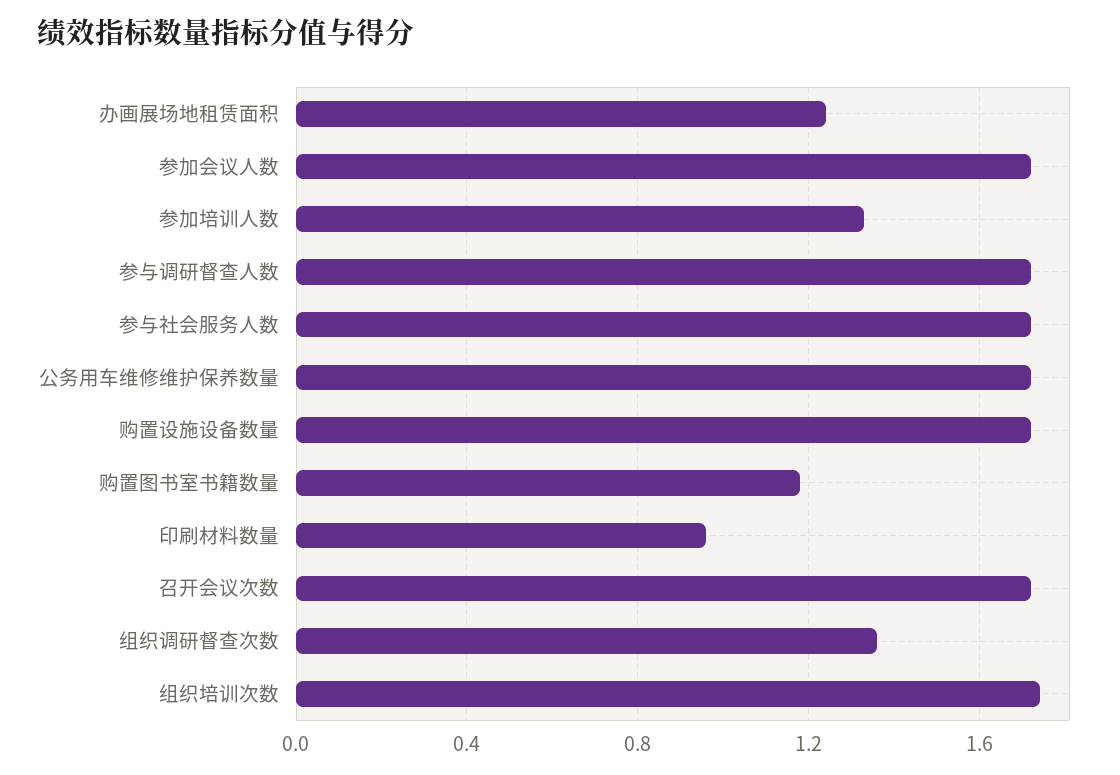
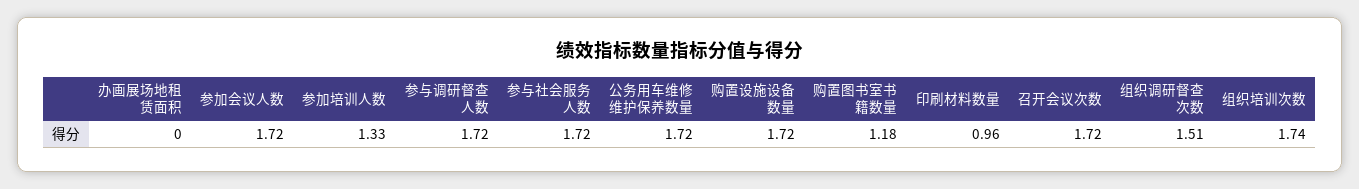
办画展场地租赁面积: 1.25 -> 0
组织调研督查次数: 1.35 -> 1.51

